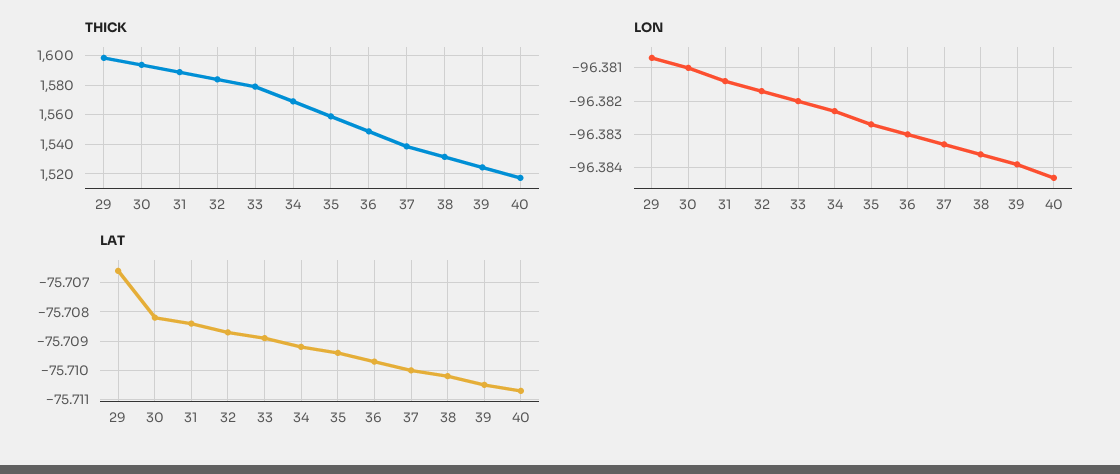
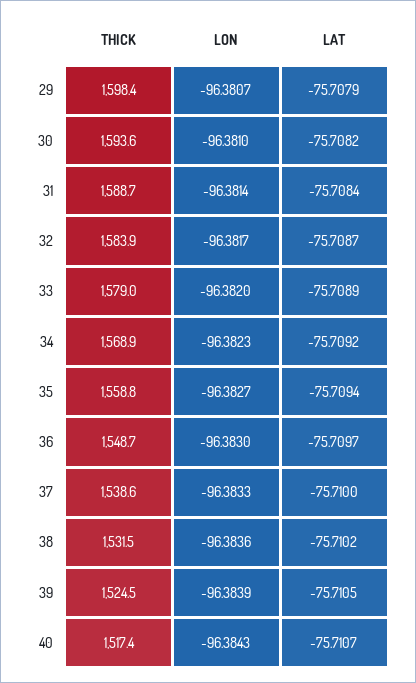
LAT, 29: -75.7065 -> -75.7079

